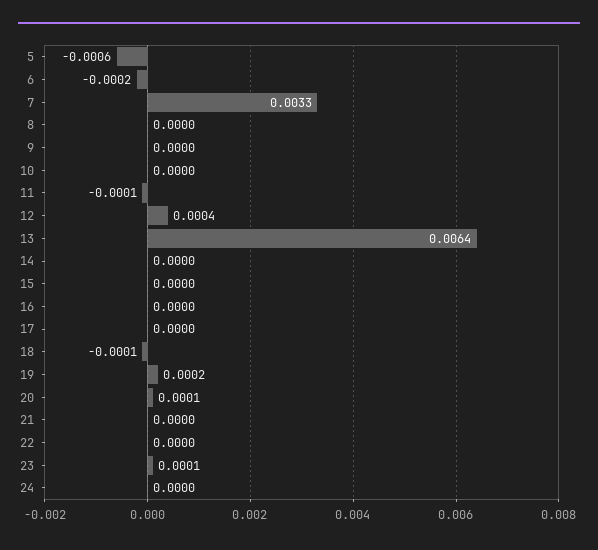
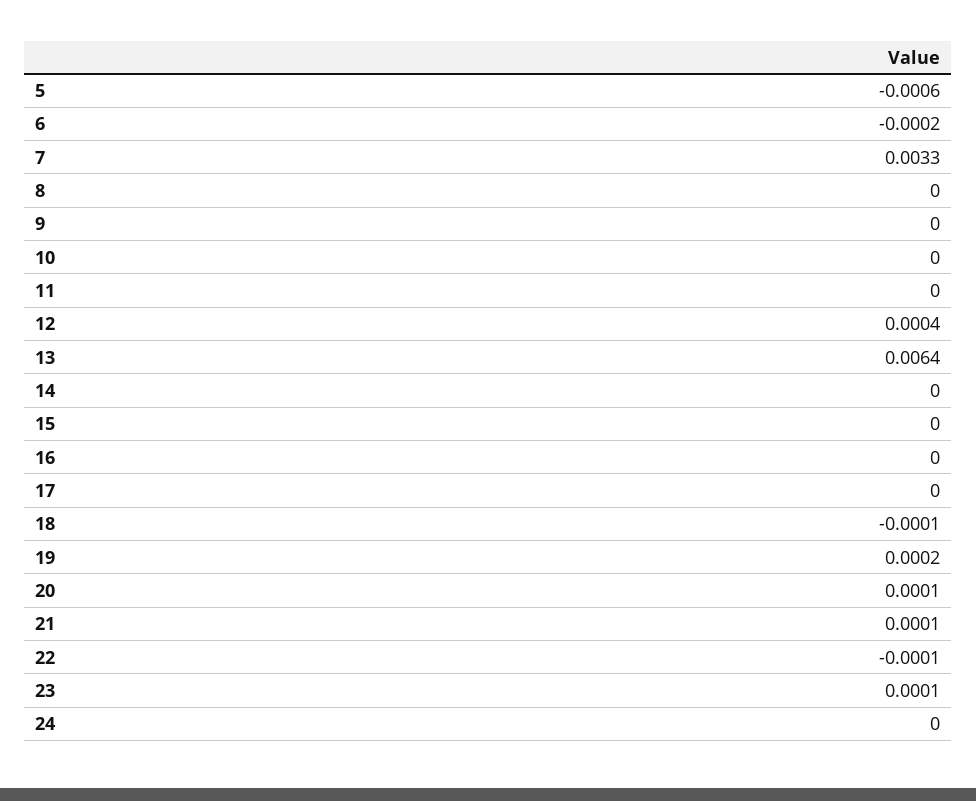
11: -0.0001 -> 0
21: 0 -> 0.0001
22: 0 -> -0.0001

